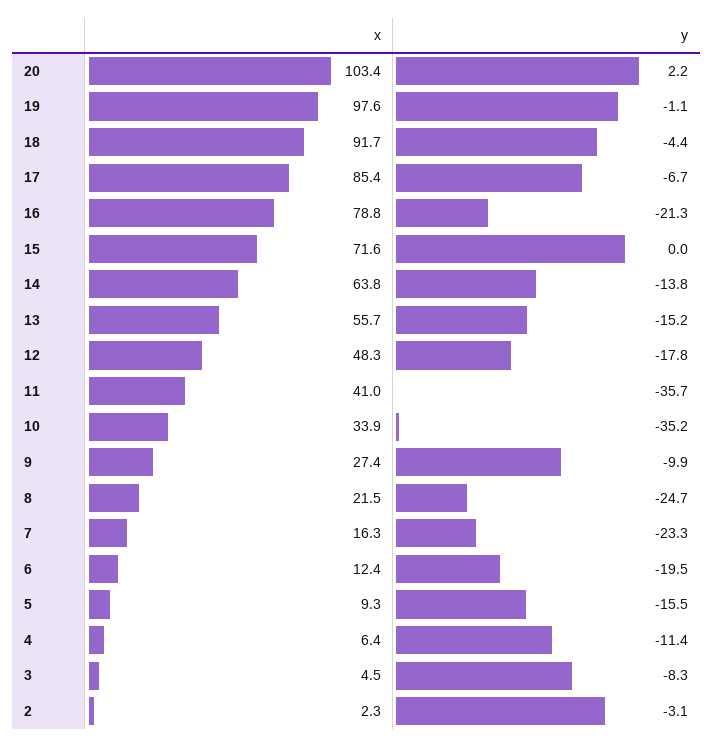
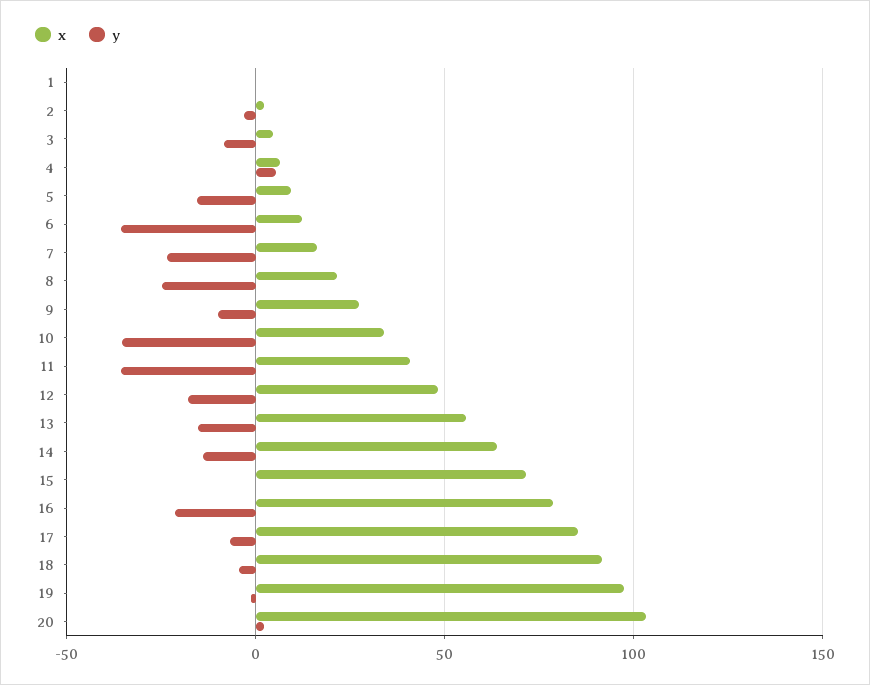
y, 6: -19.5 -> -35
y, 4: -11.4 -> 5
x, 1: none -> 0
y, 1: none -> 0

